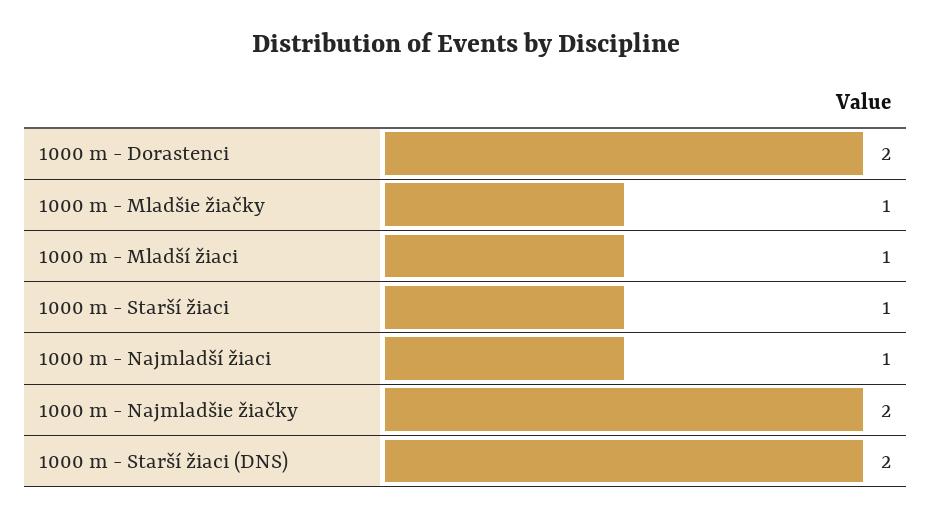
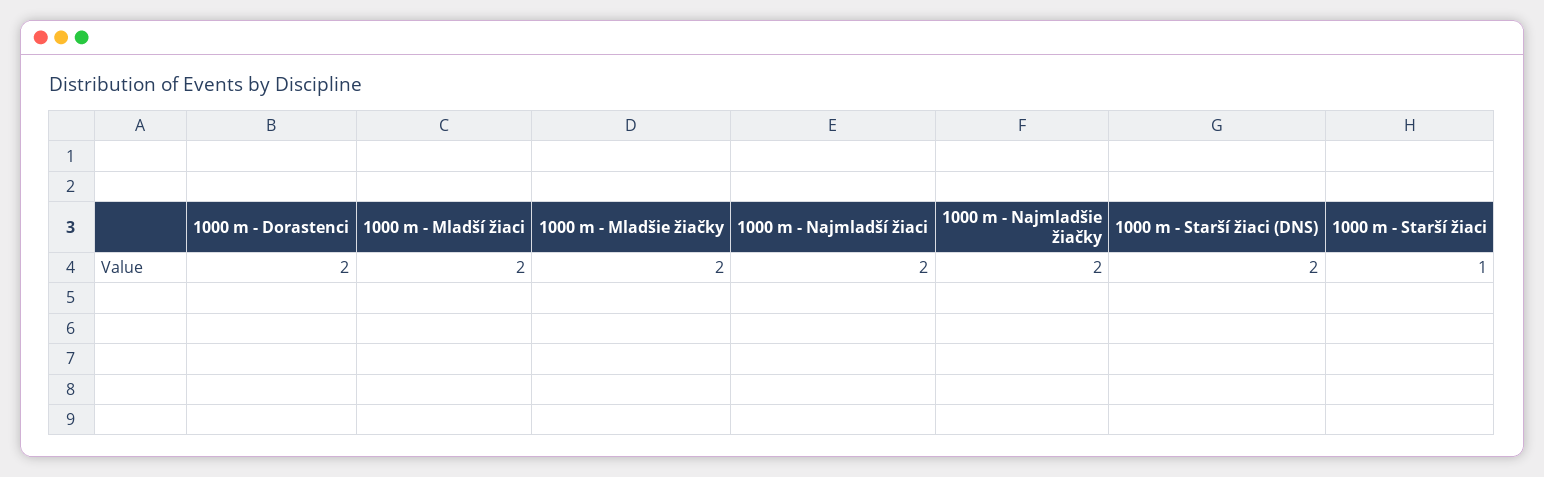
1000 m - Mladšie žiačky: 1 -> 2
1000 m - Mladší žiaci: 1 -> 2
1000 m - Najmladší žiaci: 1 -> 2

